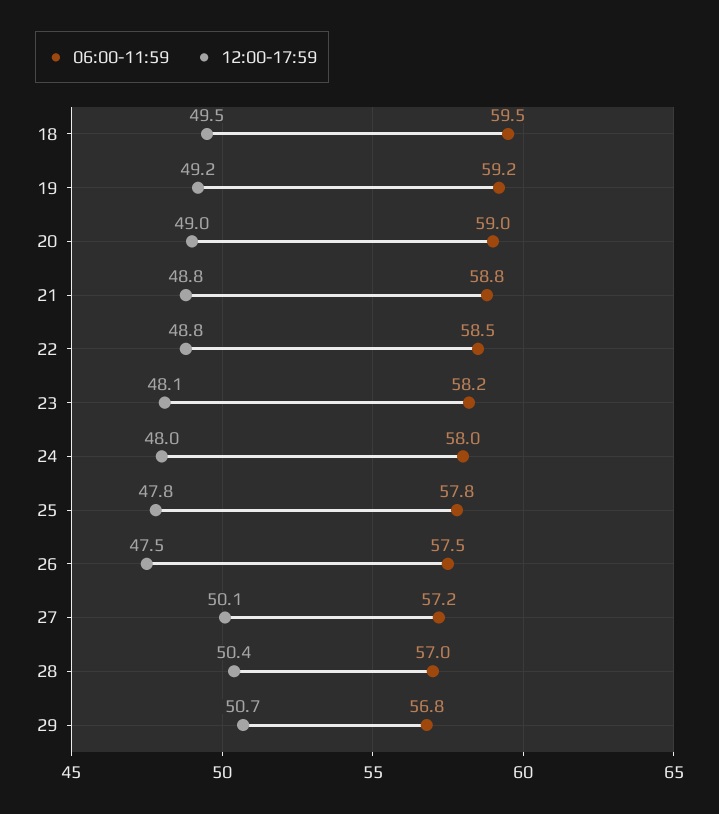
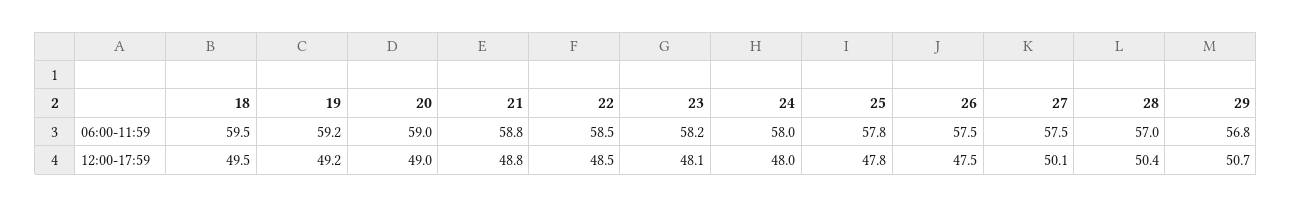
12:00-17:59, 22: 48.8 -> 48.5
06:00-11:59, 27: 57.2 -> 57.5

